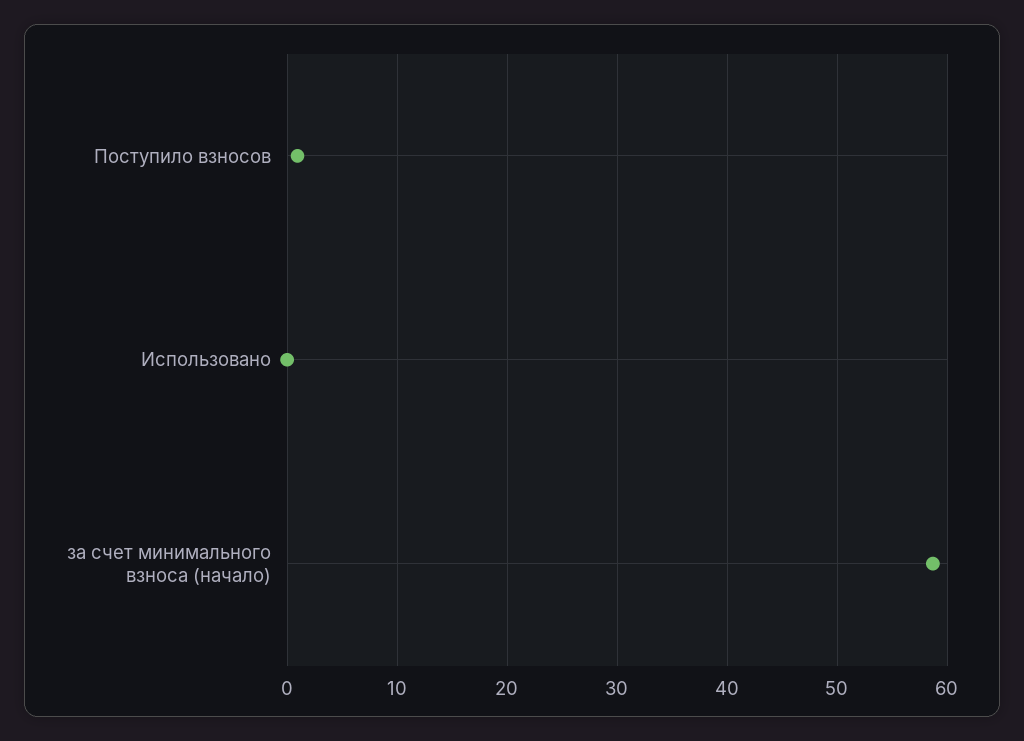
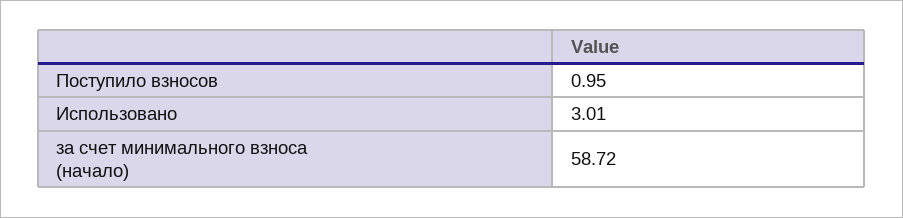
Использовано: 0 -> 3.01

